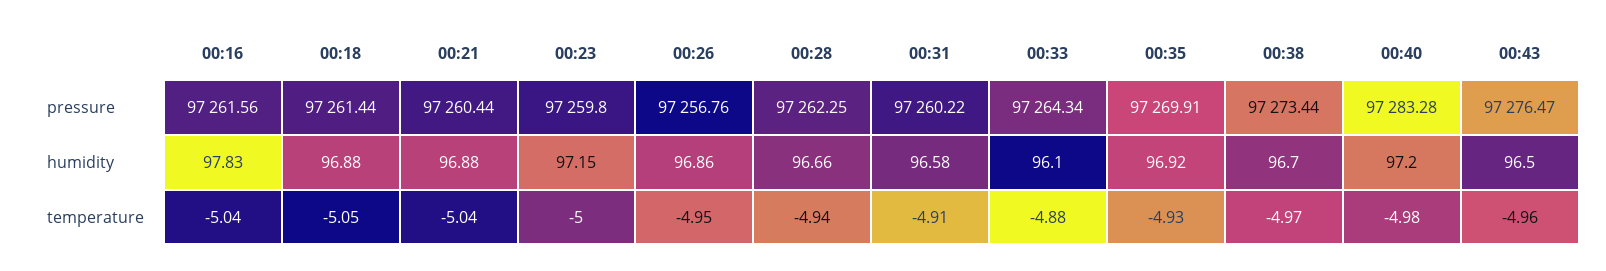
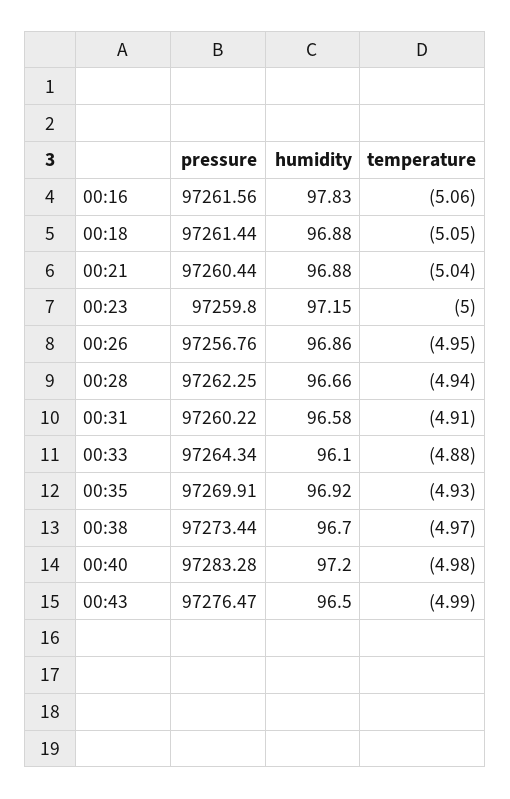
00:16, temperature: -5.04 -> -5.06
00:43, temperature: -4.96 -> -4.99

